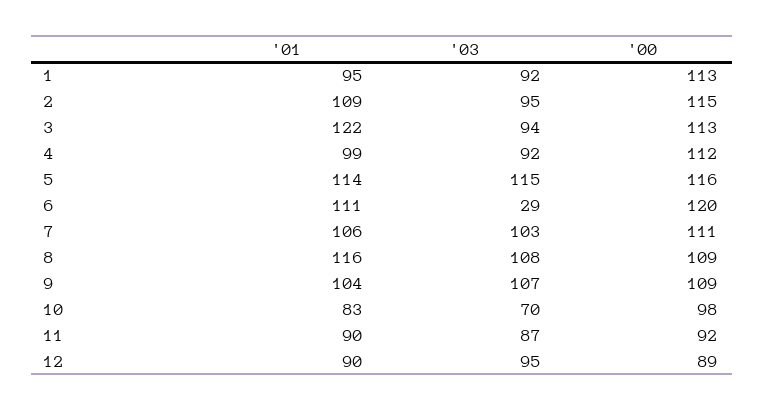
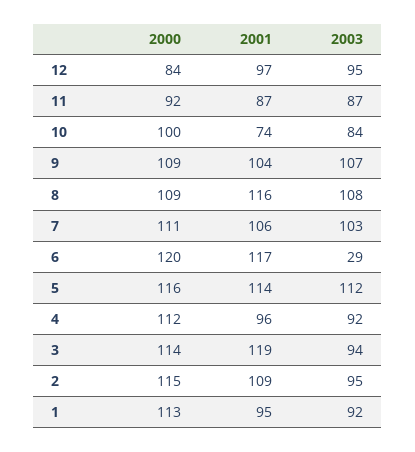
'01, 3: 122 -> 119
'00, 3: 113 -> 114
'01, 4: 99 -> 96
'03, 5: 115 -> 112
'01, 6: 111 -> 117
'01, 10: 83 -> 74
'03, 10: 70 -> 84
'00, 10: 98 -> 100
'01, 11: 90 -> 87
'01, 12: 90 -> 97
'00, 12: 89 -> 84

